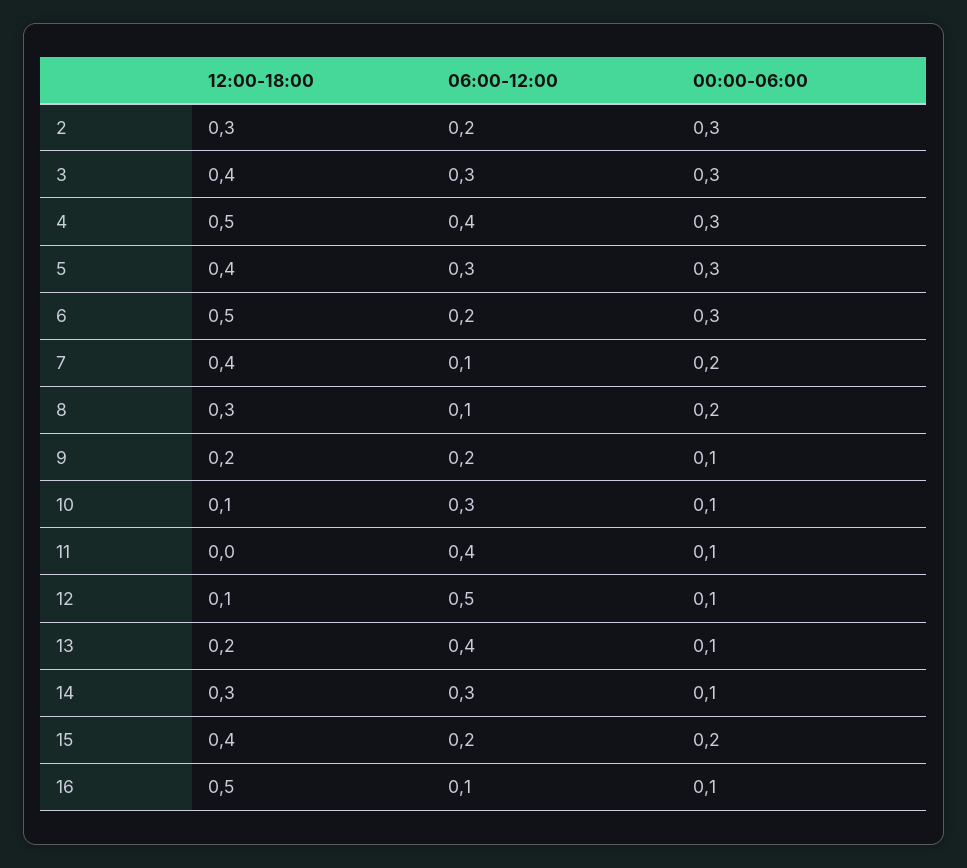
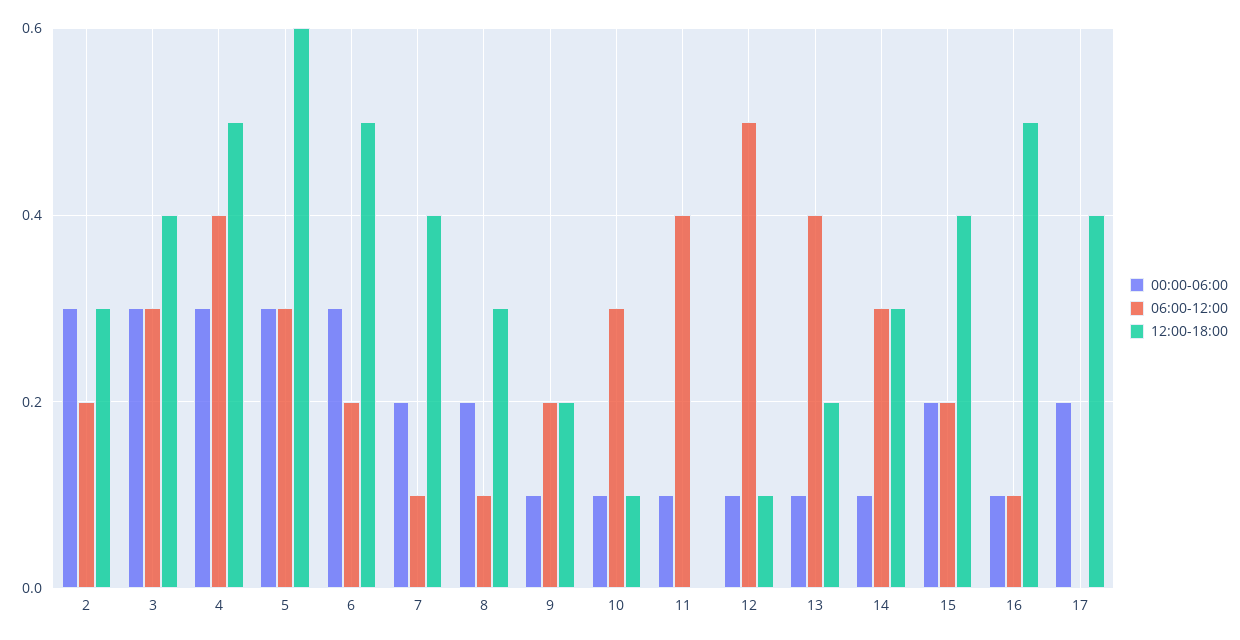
12:00-18:00, 5: 0.4 -> 0.6
00:00-06:00, 17: none -> 0.2
06:00-12:00, 17: none -> 0
12:00-18:00, 17: none -> 0.4

